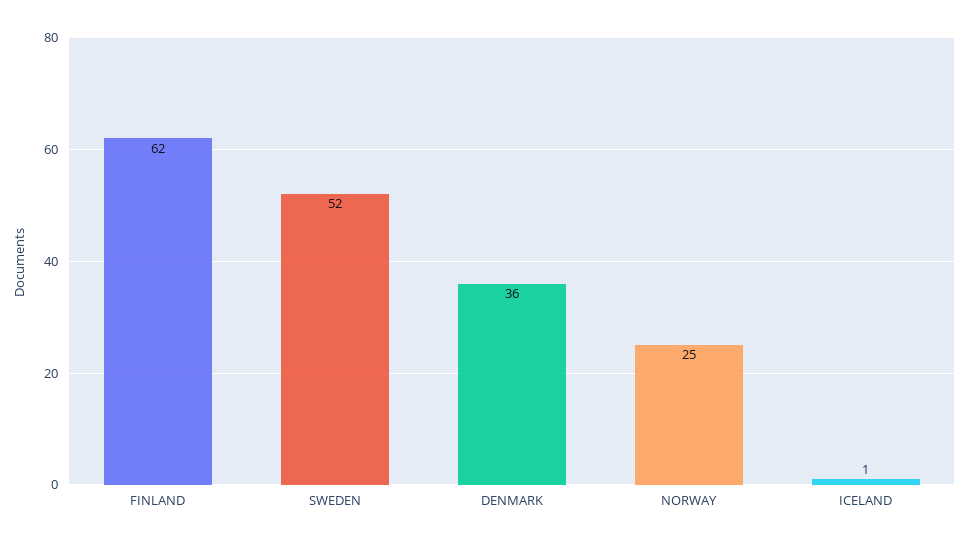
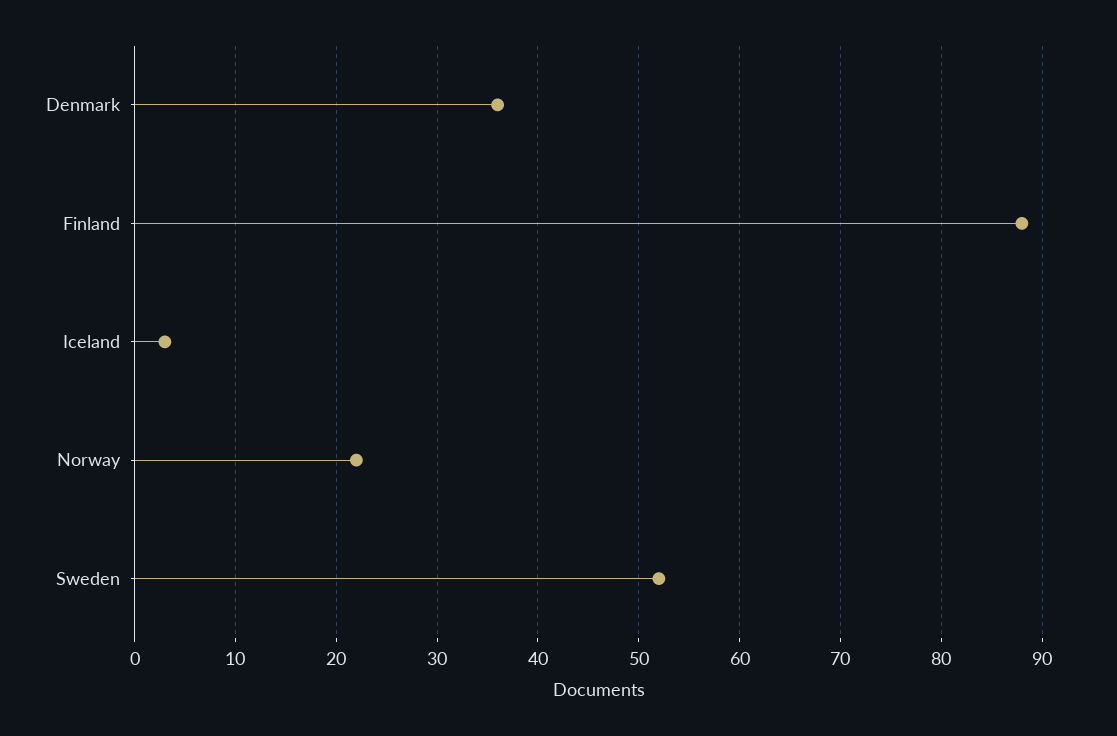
FINLAND: 62 -> 88
NORWAY: 25 -> 22
ICELAND: 1 -> 3

